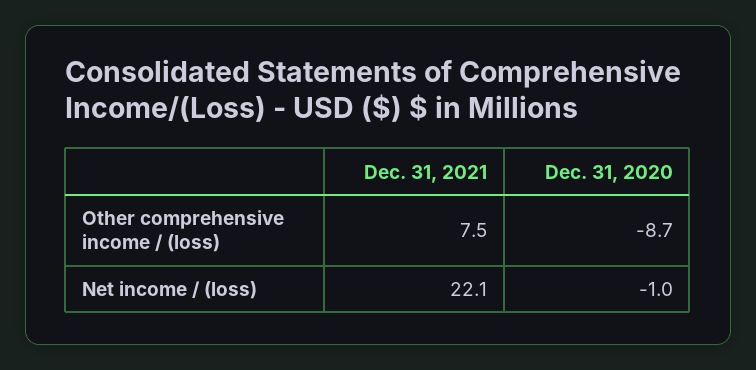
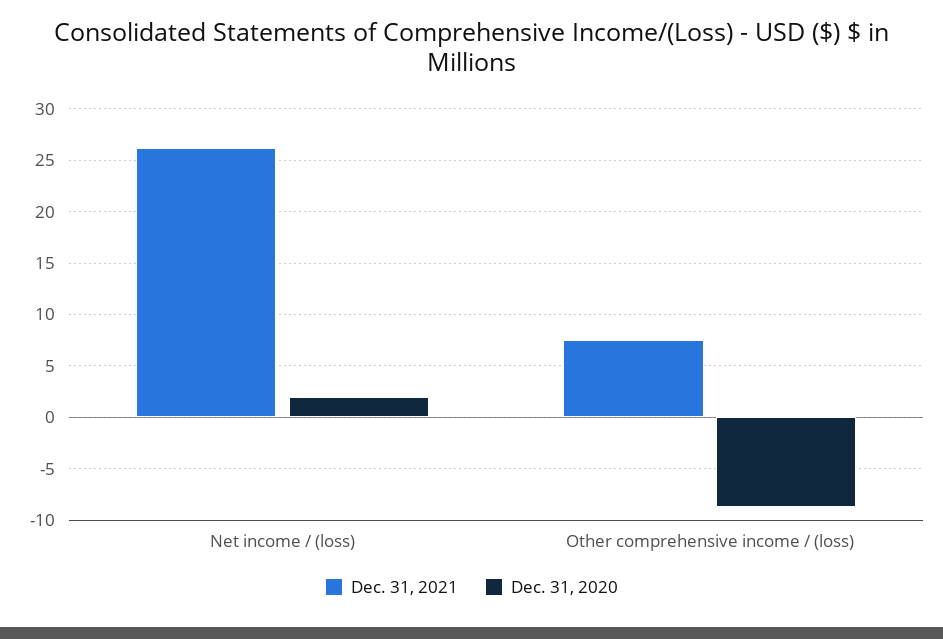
Dec. 31, 2021, Net income / (loss): 22.1 -> 26
Dec. 31, 2020, Net income / (loss): -1 -> 2

